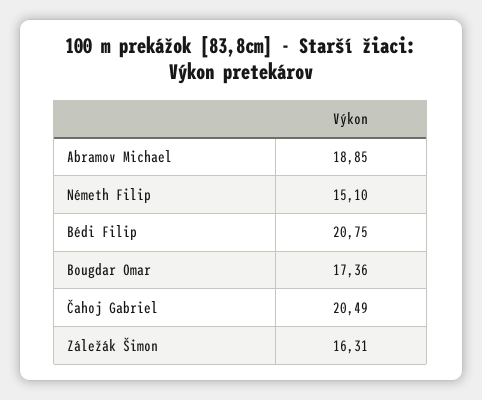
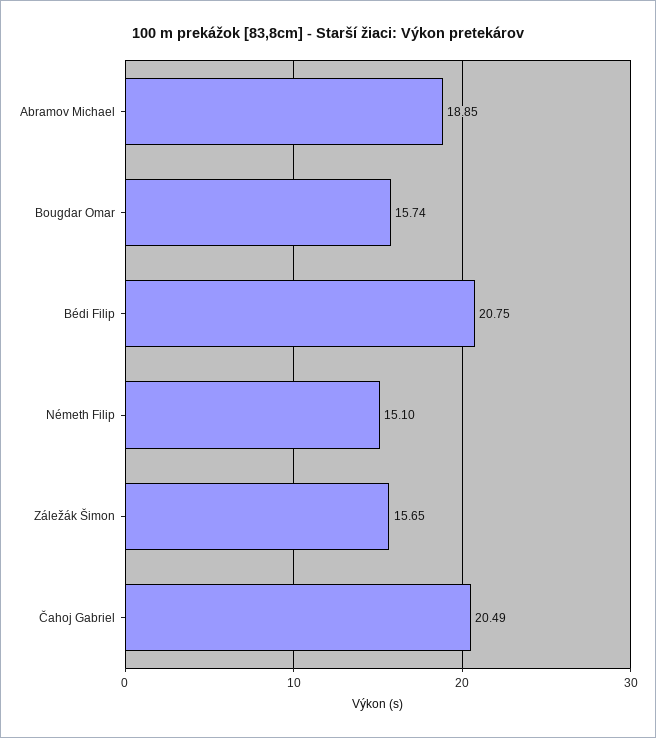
Bougdar Omar: 17.36 -> 15.74
Záležák Šimon: 16.31 -> 15.65

